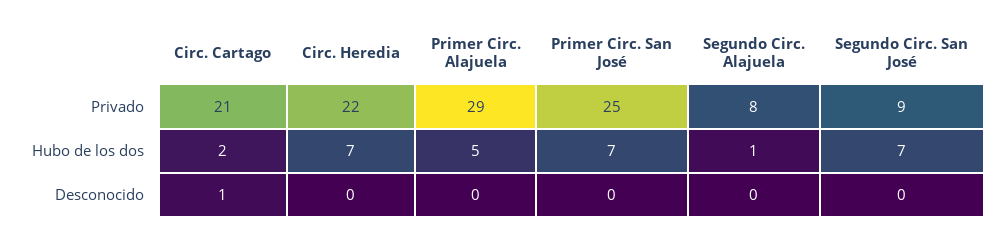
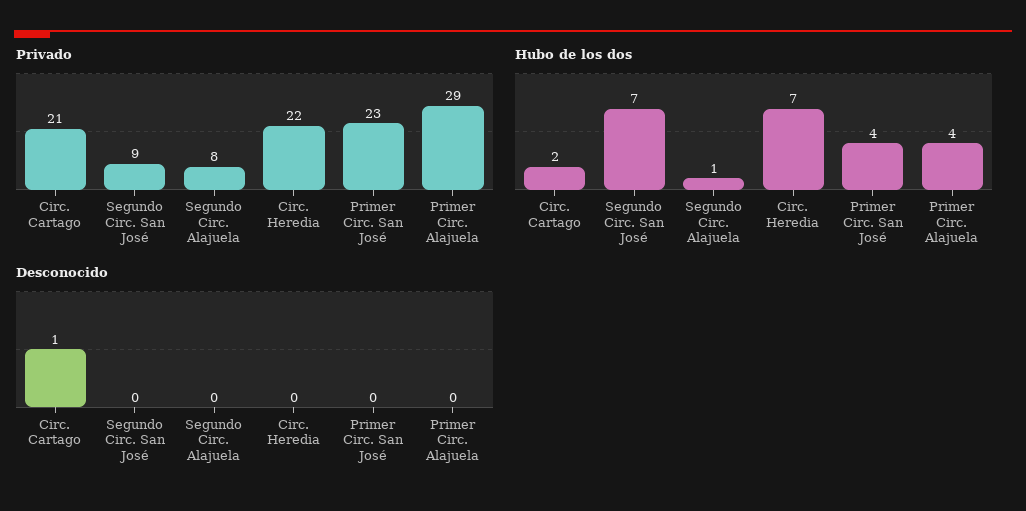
Privado, Primer Circ. San José: 25 -> 23
Hubo de los dos, Primer Circ. Alajuela: 5 -> 4
Hubo de los dos, Primer Circ. San José: 7 -> 4

